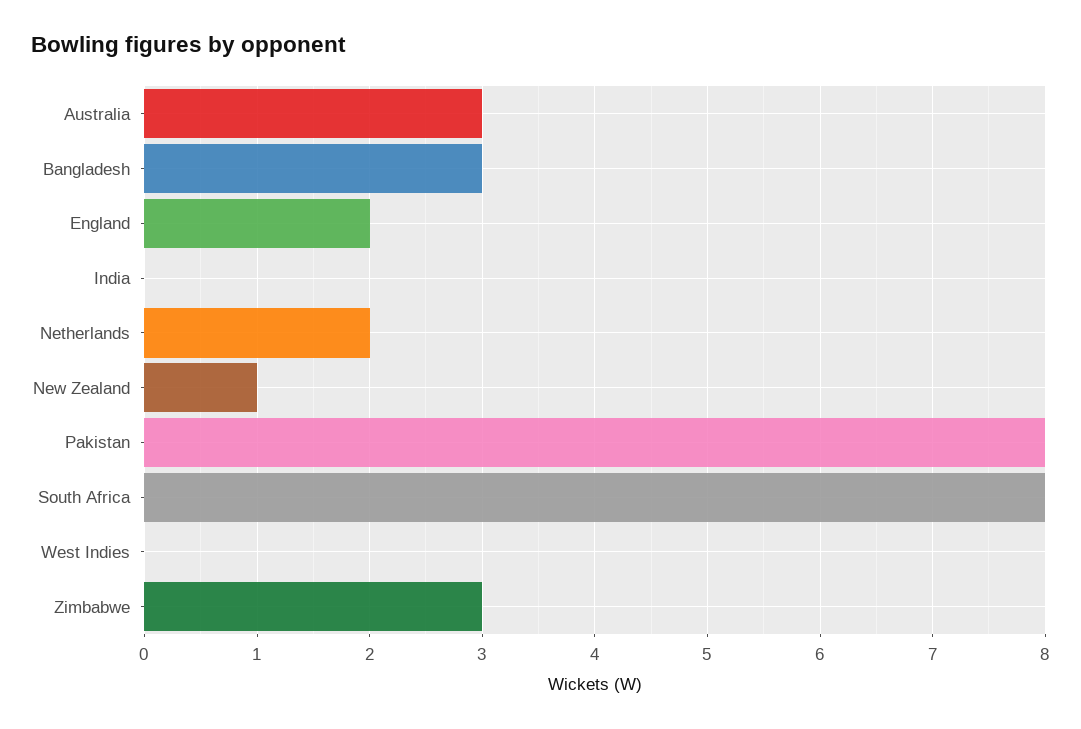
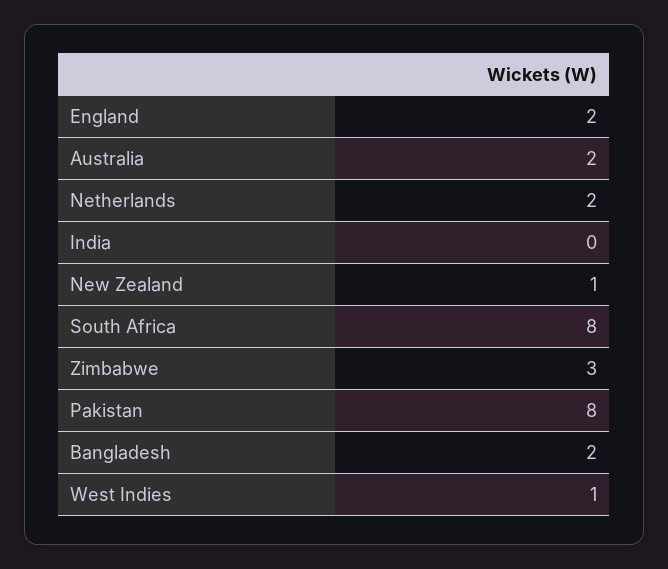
Australia: 3 -> 2
Bangladesh: 3 -> 2
West Indies: 0 -> 1

